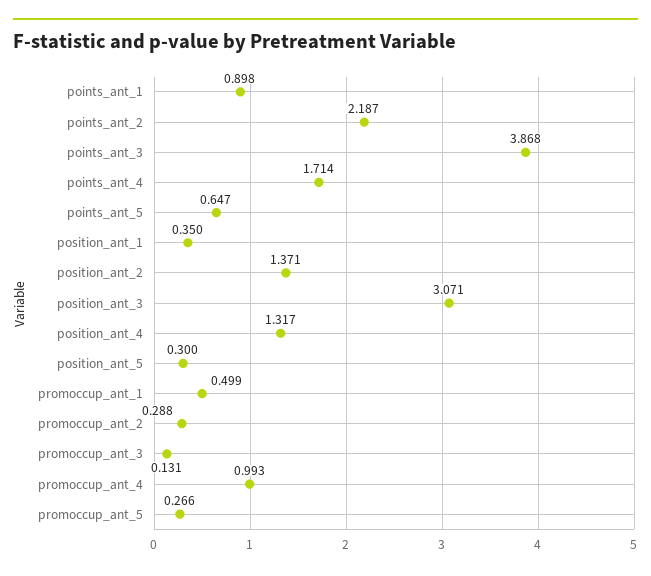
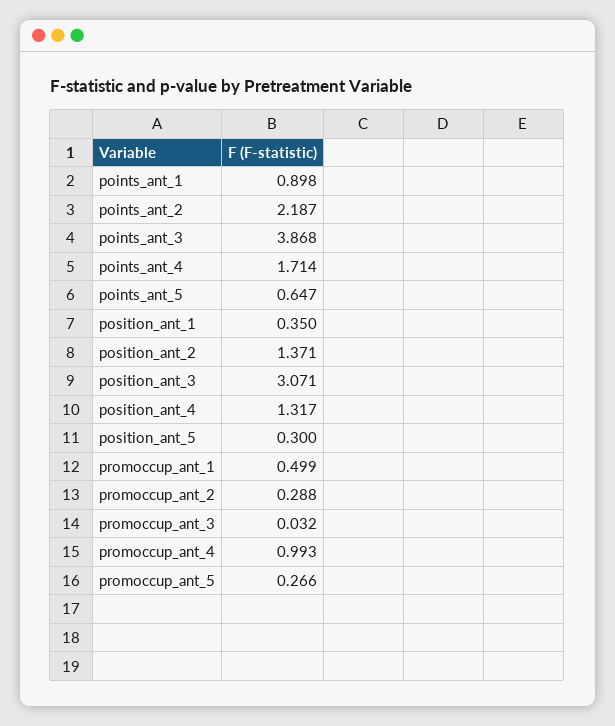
promoccup_ant_3: 0.131 -> 0.032

